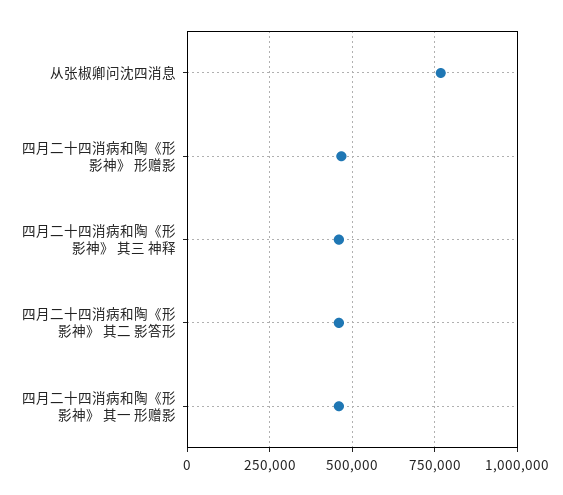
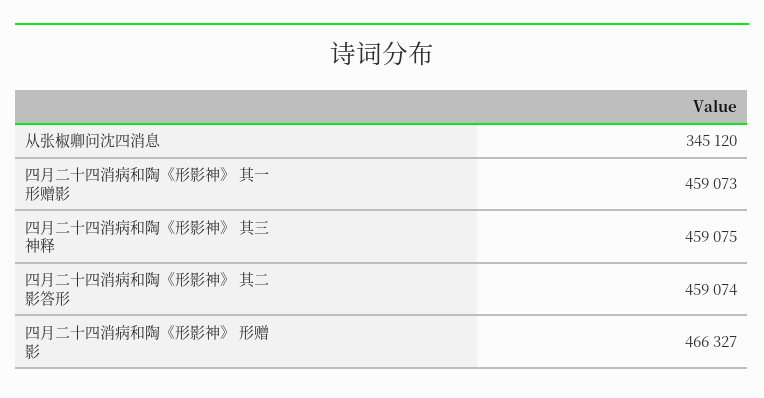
从张椒卿问沈四消息: 775000 -> 345120

